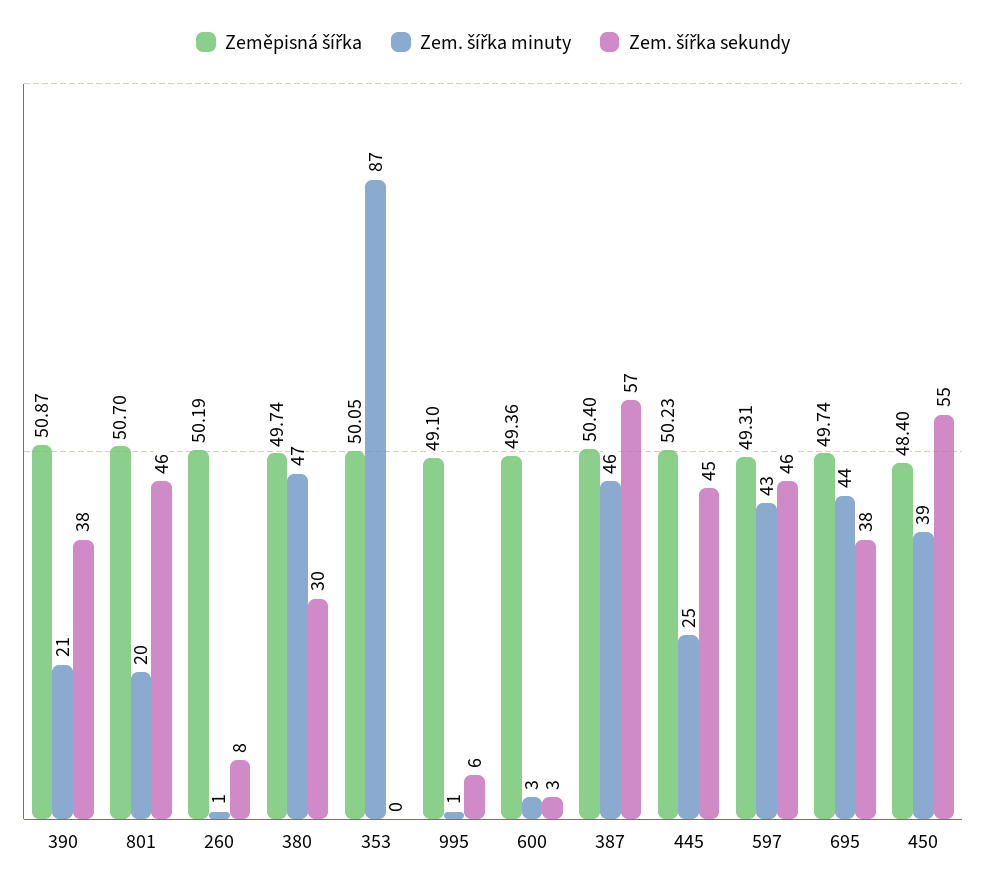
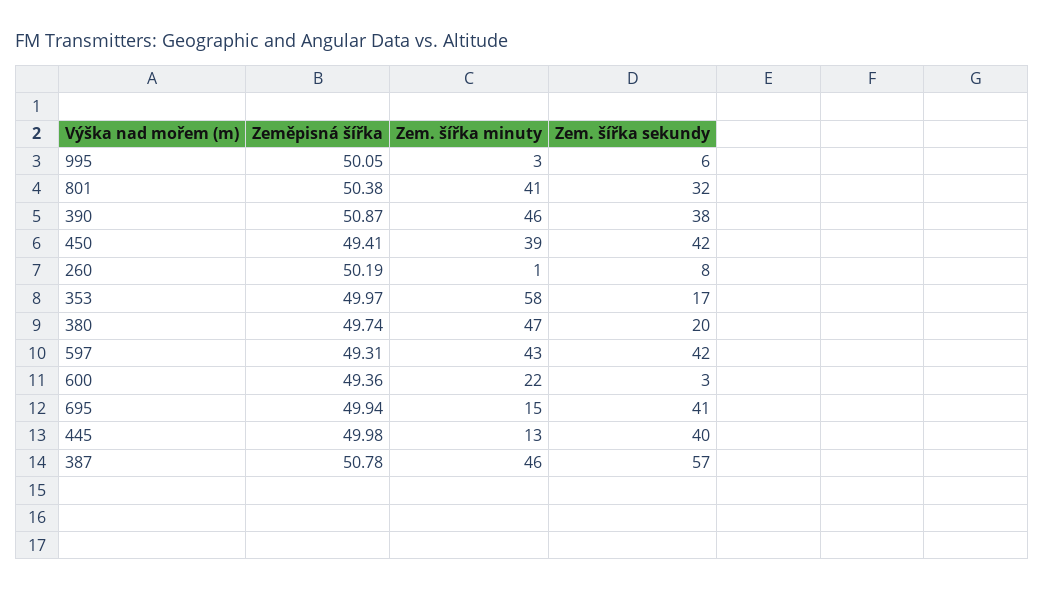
Zem. šířka minuty, 390: 21 -> 46
Zeměpisná šířka, 801: 50.7 -> 50.38
Zem. šířka minuty, 801: 20 -> 41
Zem. šířka sekundy, 801: 46 -> 32
Zem. šířka sekundy, 380: 30 -> 20
Zeměpisná šířka, 353: 50.05 -> 49.97
Zem. šířka minuty, 353: 87 -> 58
Zem. šířka sekundy, 353: 0 -> 17
Zeměpisná šířka, 995: 49.1 -> 50.05
Zem. šířka minuty, 995: 1 -> 3
Zem. šířka minuty, 600: 3 -> 22
Zeměpisná šířka, 387: 50.4 -> 50.78
Zeměpisná šířka, 445: 50.23 -> 49.98
Zem. šířka minuty, 445: 25 -> 13
Zem. šířka sekundy, 445: 45 -> 40
Zem. šířka sekundy, 597: 46 -> 42
Zeměpisná šířka, 695: 49.74 -> 49.94
Zem. šířka minuty, 695: 44 -> 15
Zem. šířka sekundy, 695: 38 -> 41
Zeměpisná šířka, 450: 48.4 -> 49.41
Zem. šířka sekundy, 450: 55 -> 42

